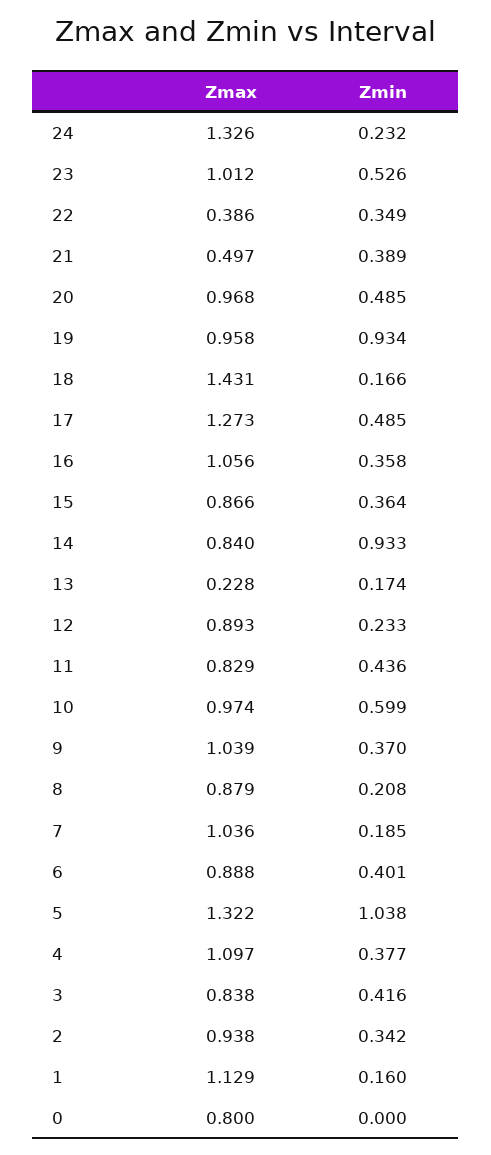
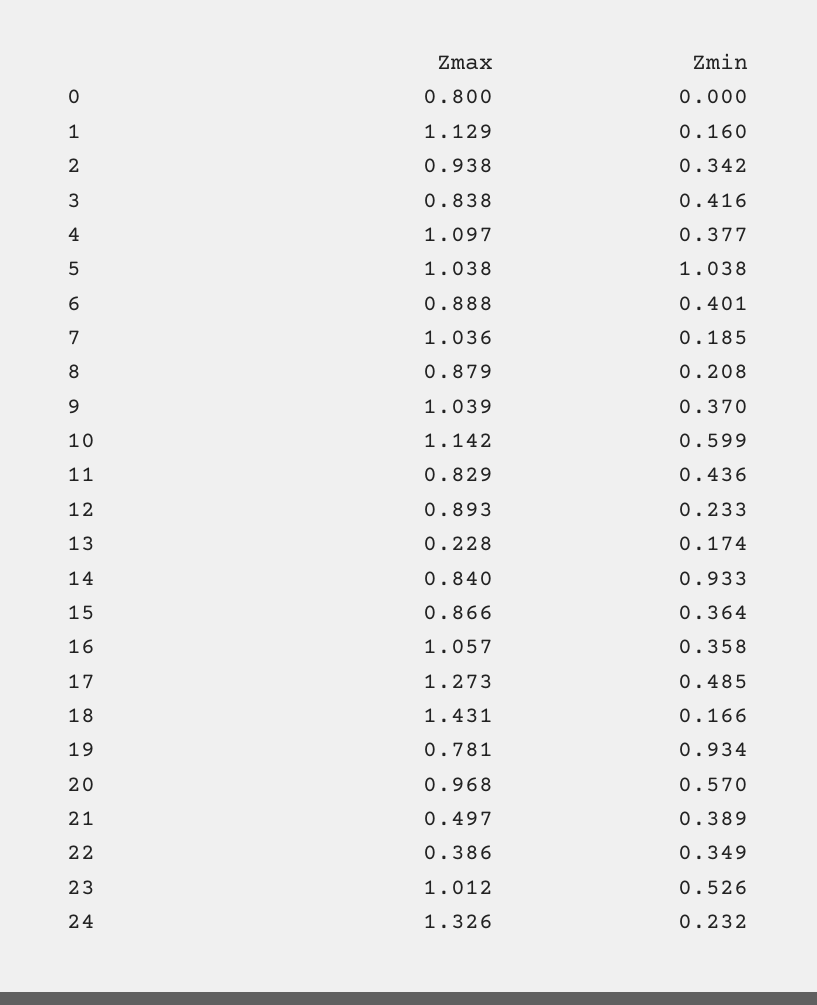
Zmin, 20: 0.485 -> 0.57
Zmax, 19: 0.958 -> 0.781
Zmax, 16: 1.056 -> 1.057
Zmax, 10: 0.974 -> 1.142
Zmax, 5: 1.322 -> 1.038

